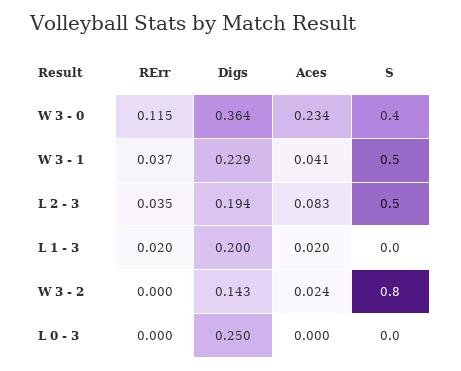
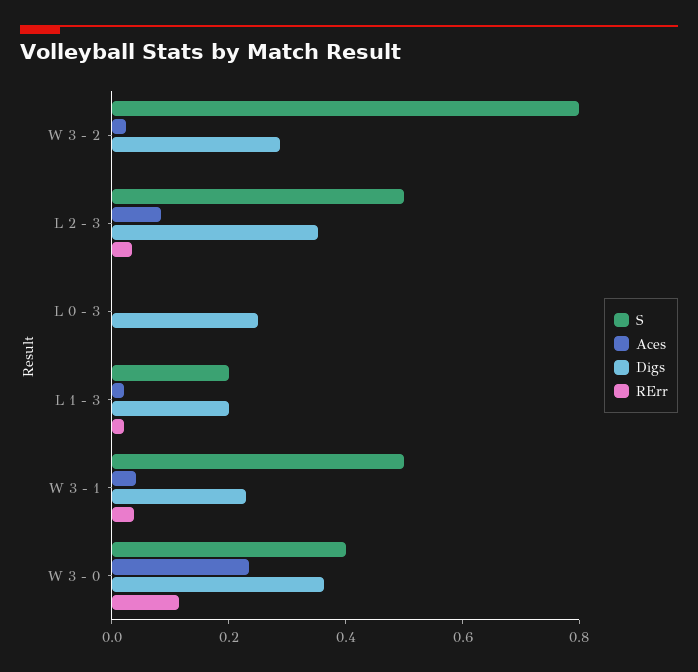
Digs, L 2 - 3: 0.194 -> 0.35
S, L 1 - 3: 0 -> 0.2
Digs, W 3 - 2: 0.143 -> 0.3

